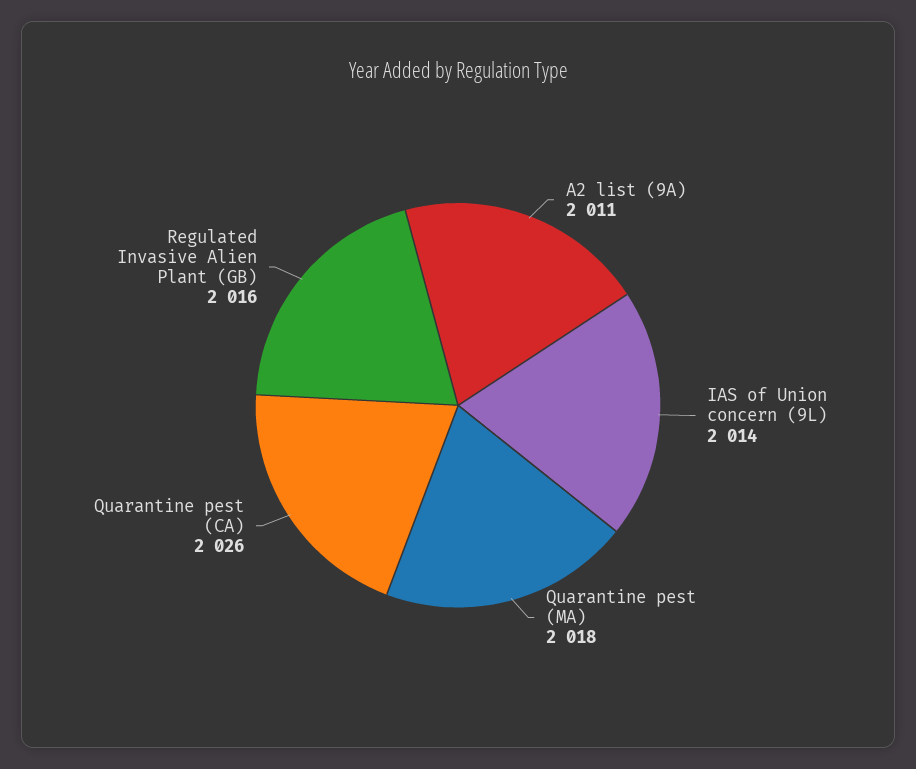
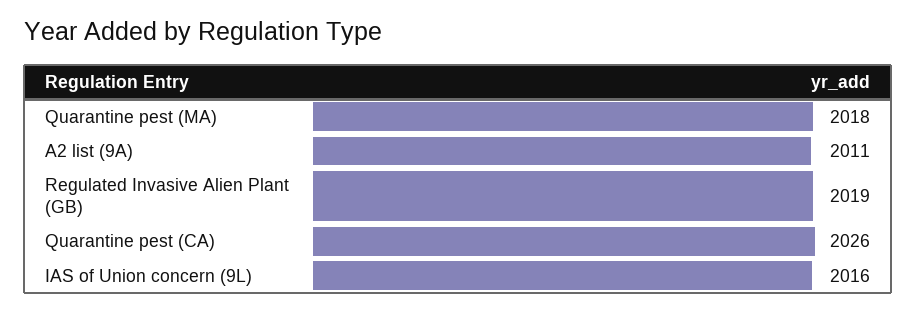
IAS of Union concern (9L): 2014 -> 2016
Regulated Invasive Alien Plant (GB): 2016 -> 2019

